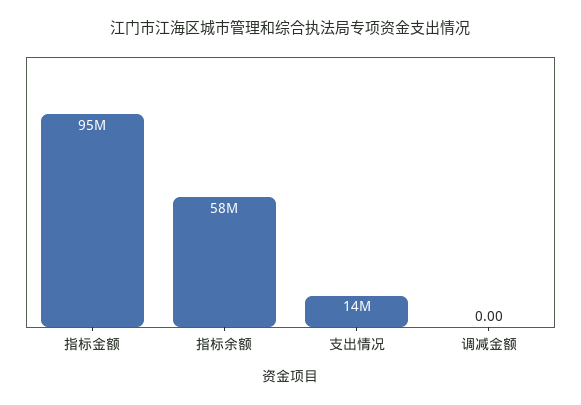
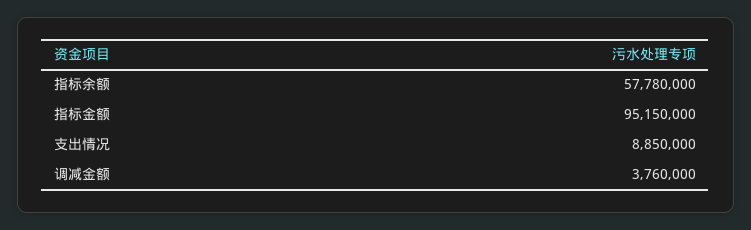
支出情况: 14000000 -> 8850000
调减金额: 0 -> 3760000

